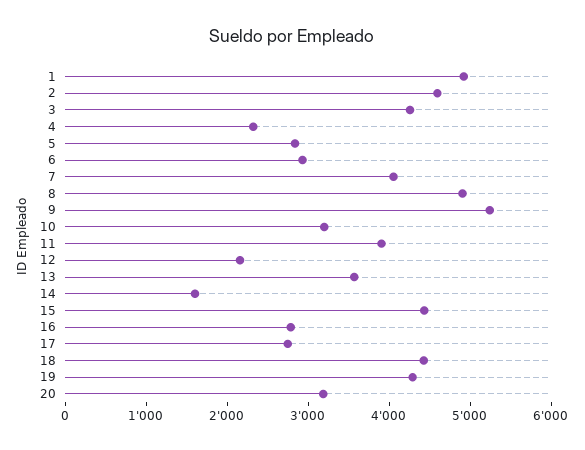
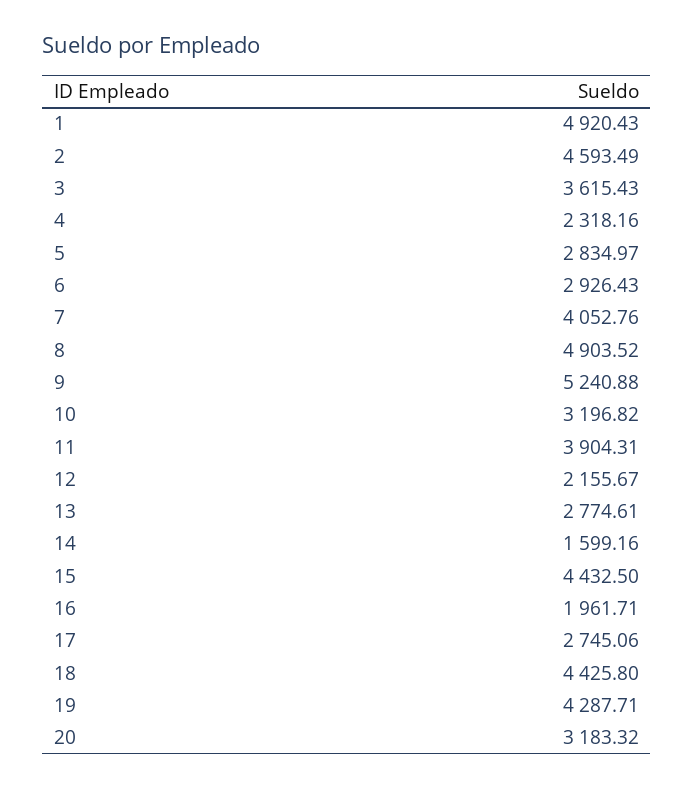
3: 4200 -> 3615.43
13: 3600 -> 2774.61
16: 2800 -> 1961.71

